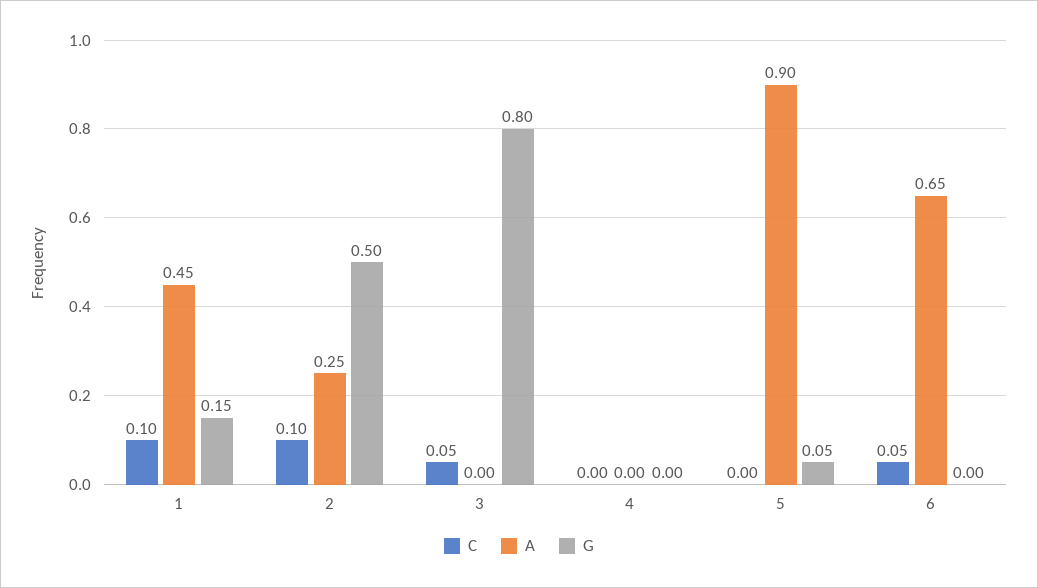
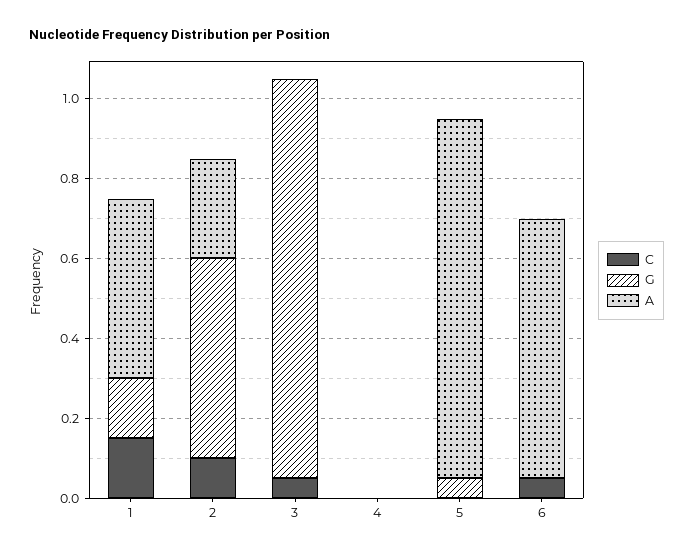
C, 1: 0.1 -> 0.15
G, 3: 0.8 -> 1

